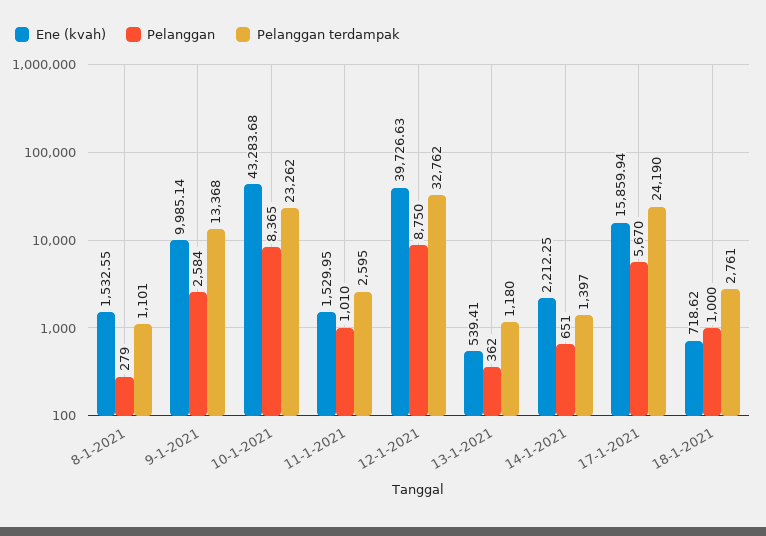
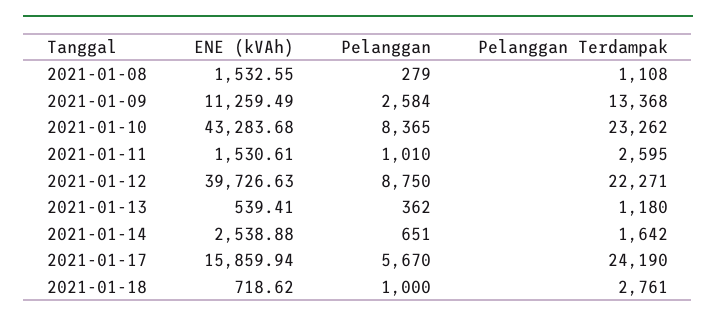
Pelanggan terdampak, 8-1-2021: 1101 -> 1108
Ene (kvah), 9-1-2021: 9985.14 -> 11259.49
Ene (kvah), 11-1-2021: 1529.95 -> 1530.61
Pelanggan terdampak, 12-1-2021: 32762 -> 22271
Ene (kvah), 14-1-2021: 2212.25 -> 2538.88
Pelanggan terdampak, 14-1-2021: 1397 -> 1642

